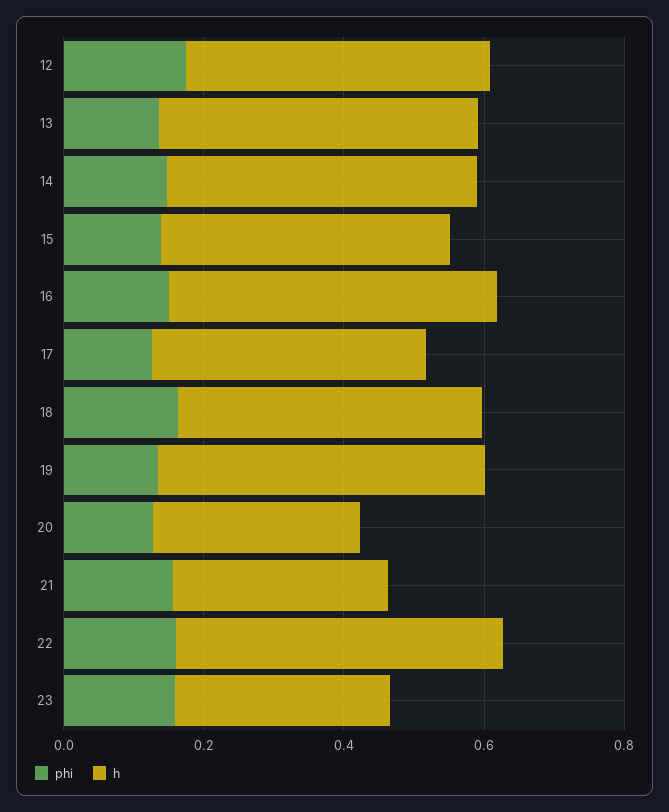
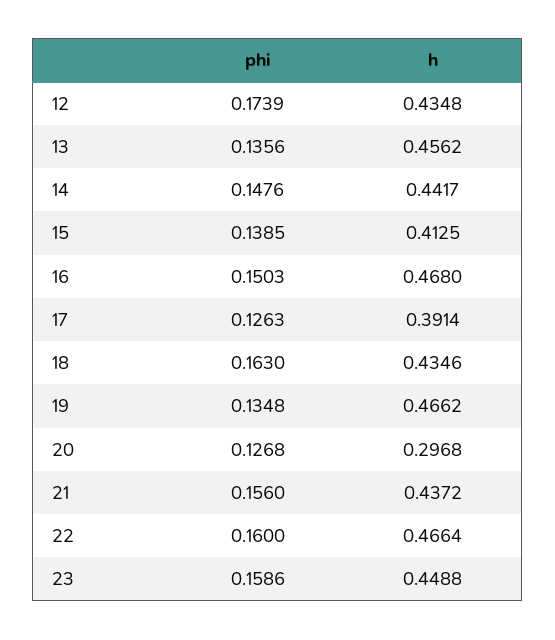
h, 21: 0.3 -> 0.4372
h, 23: 0.3 -> 0.4488

